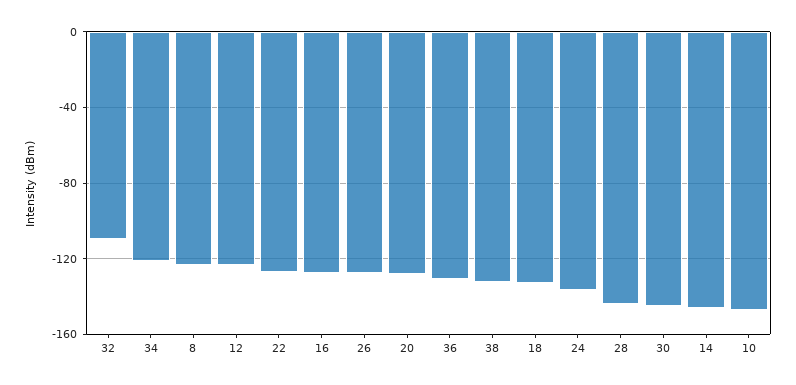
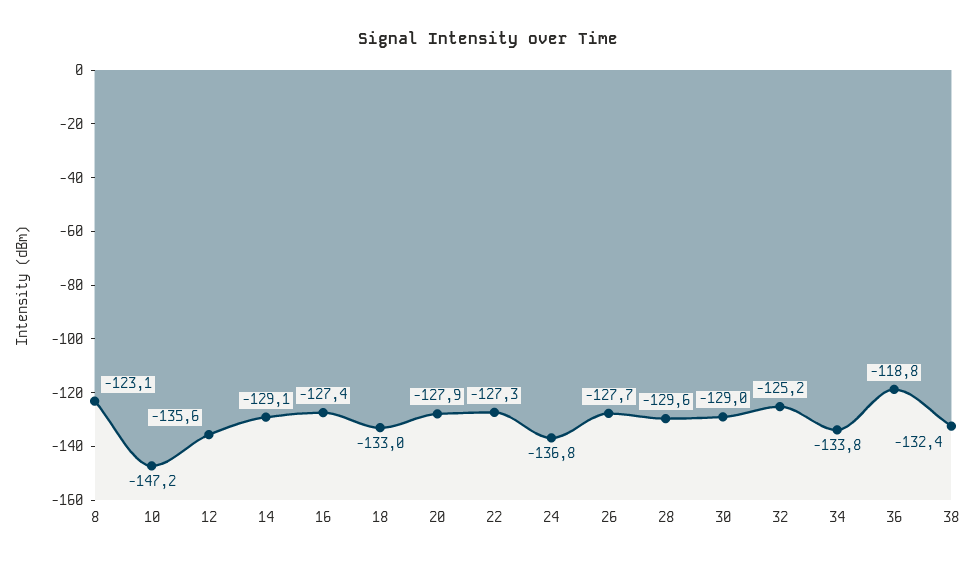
32: -110 -> -125.2
34: -120 -> -133.8
12: -125 -> -135.6
36: -130 -> -118.8
28: -145 -> -129.6
30: -145 -> -129
14: -145 -> -129.1

